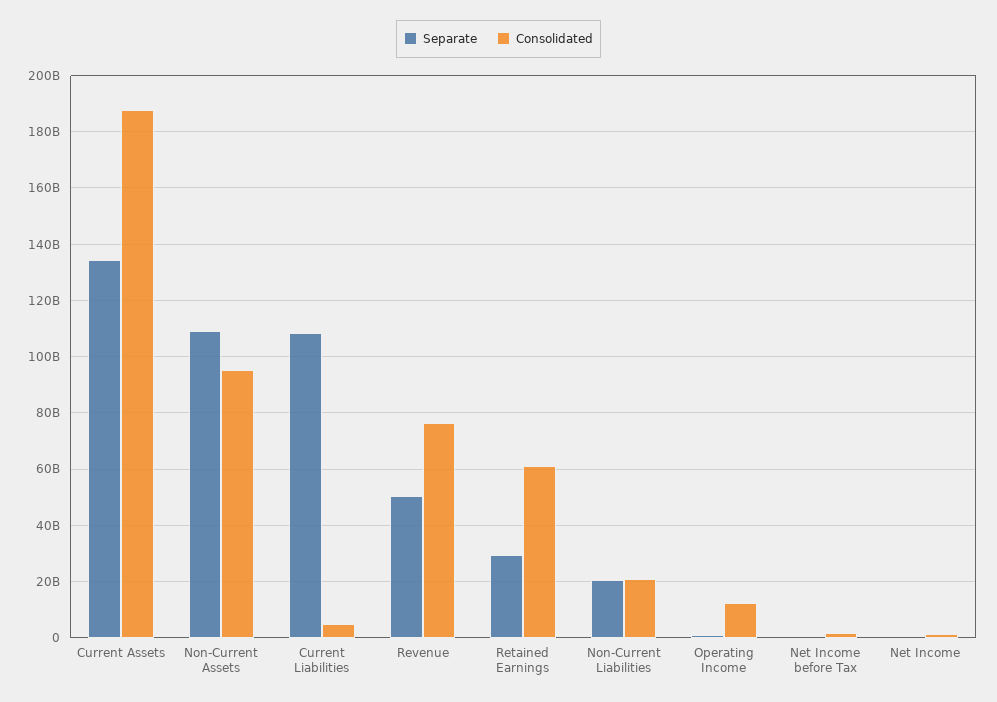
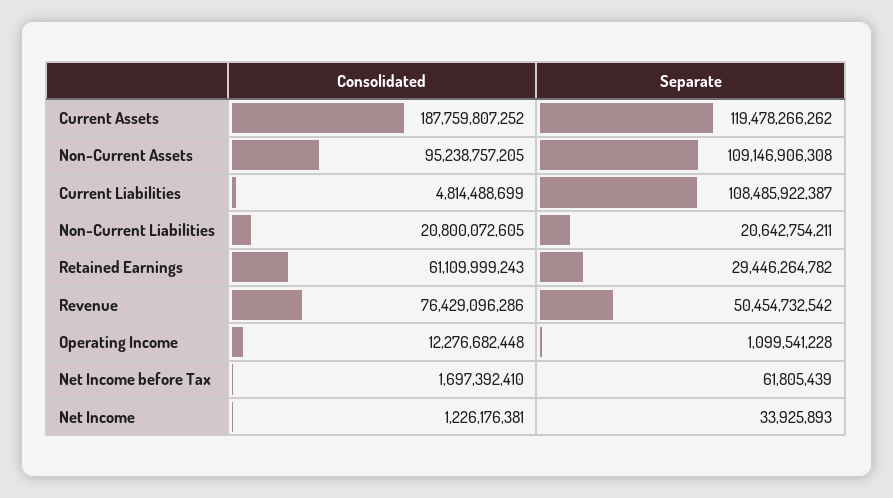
Separate, Current Assets: 135000000000 -> 119478266262

